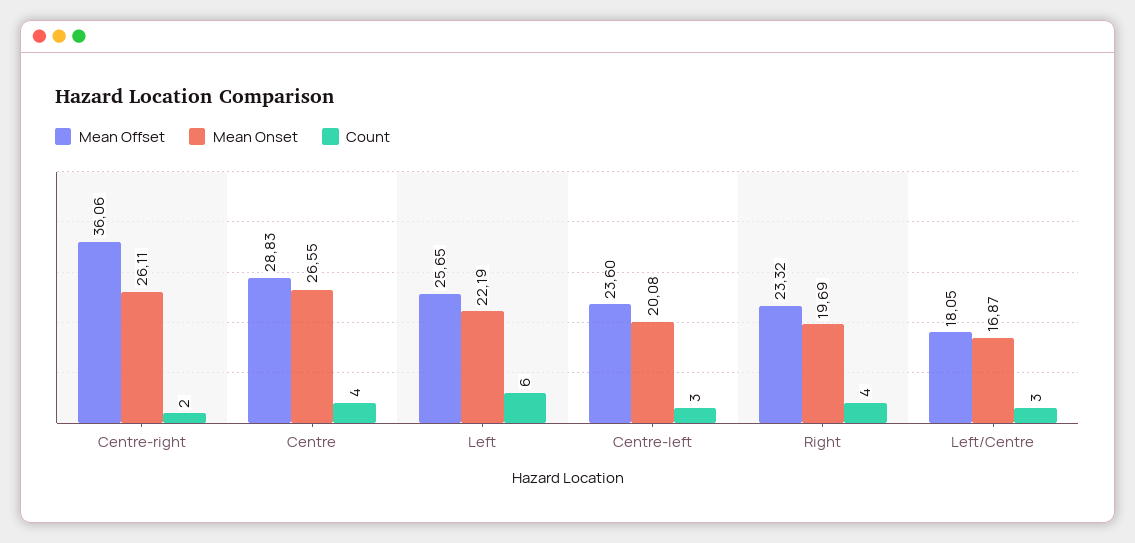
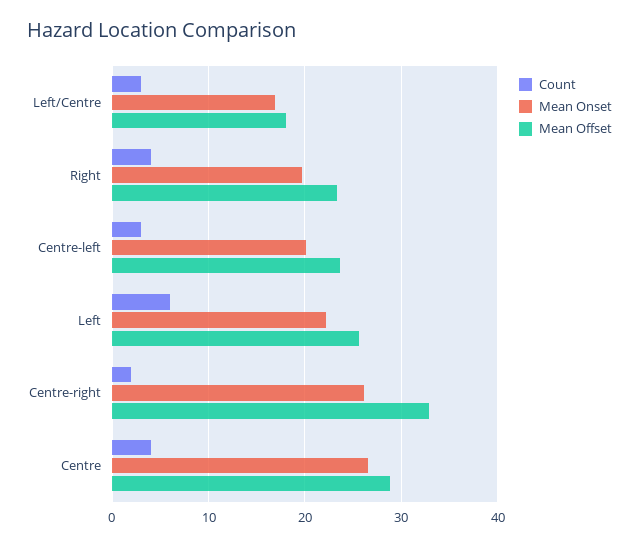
Mean Offset, Centre-right: 36.06 -> 33

